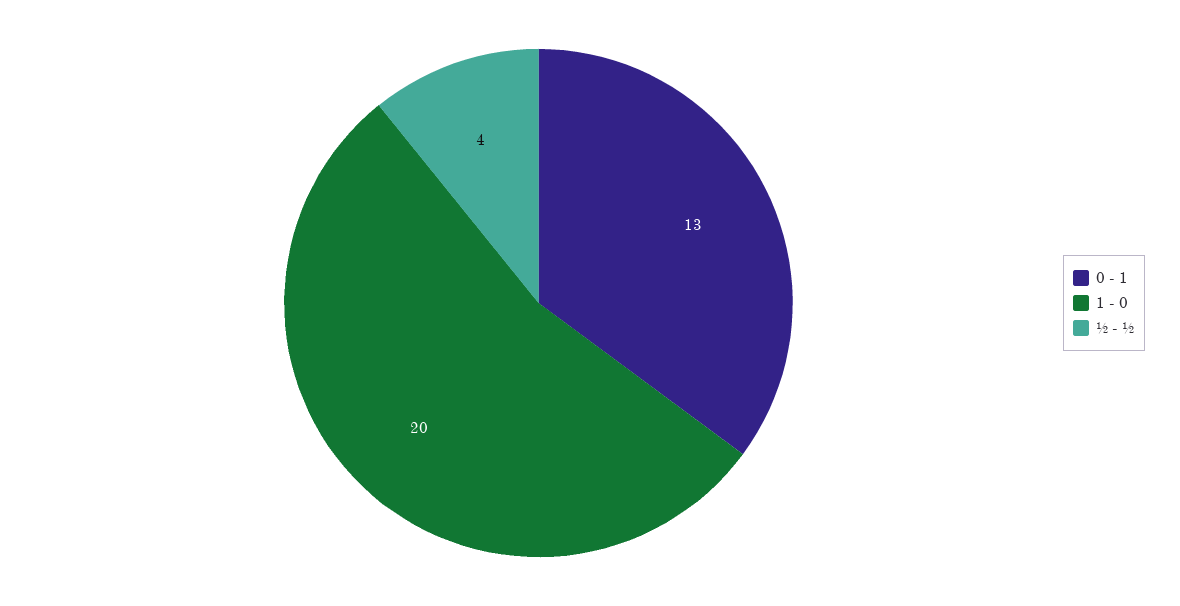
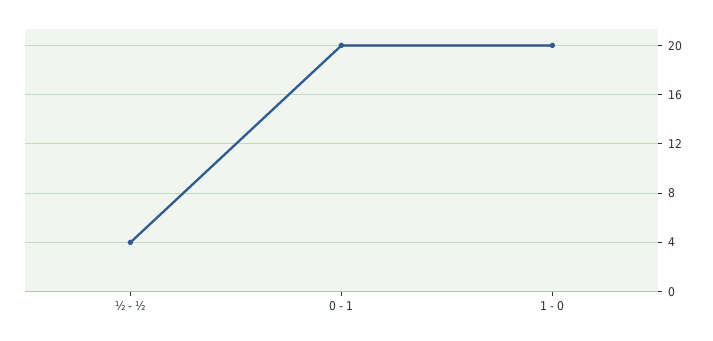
0 - 1: 13 -> 20

